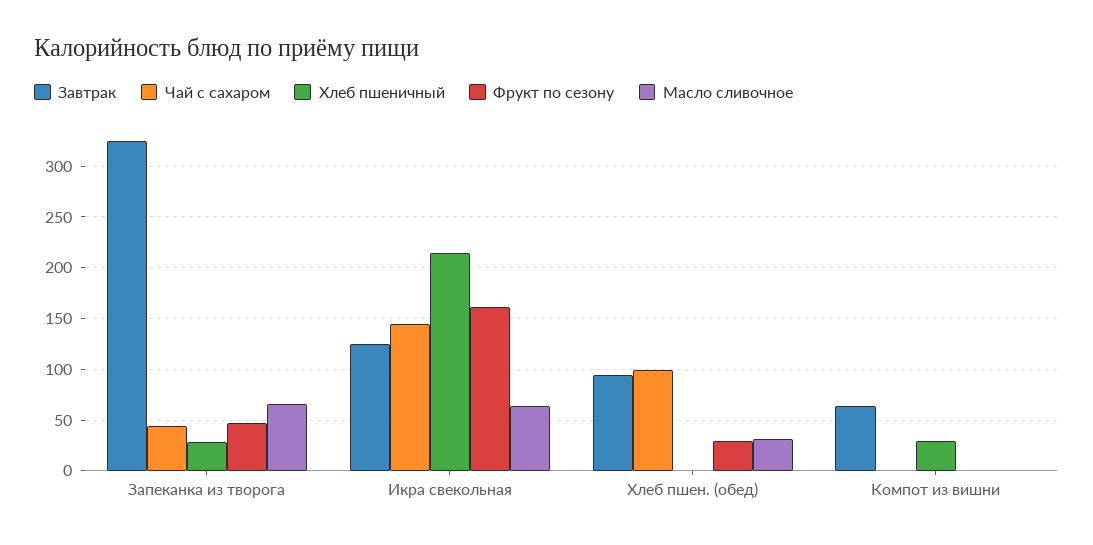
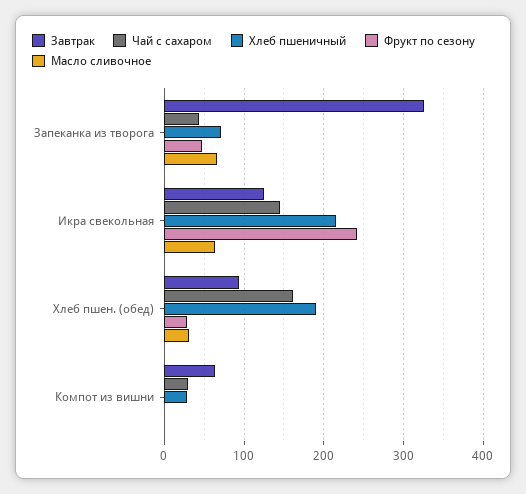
Хлеб пшеничный, Запеканка из творога: 30 -> 70
Фрукт по сезону, Икра свекольная: 160 -> 240
Чай с сахаром, Хлеб пшен. (обед): 100 -> 160
Хлеб пшеничный, Хлеб пшен. (обед): 0 -> 190
Чай с сахаром, Компот из вишни: 0 -> 30

